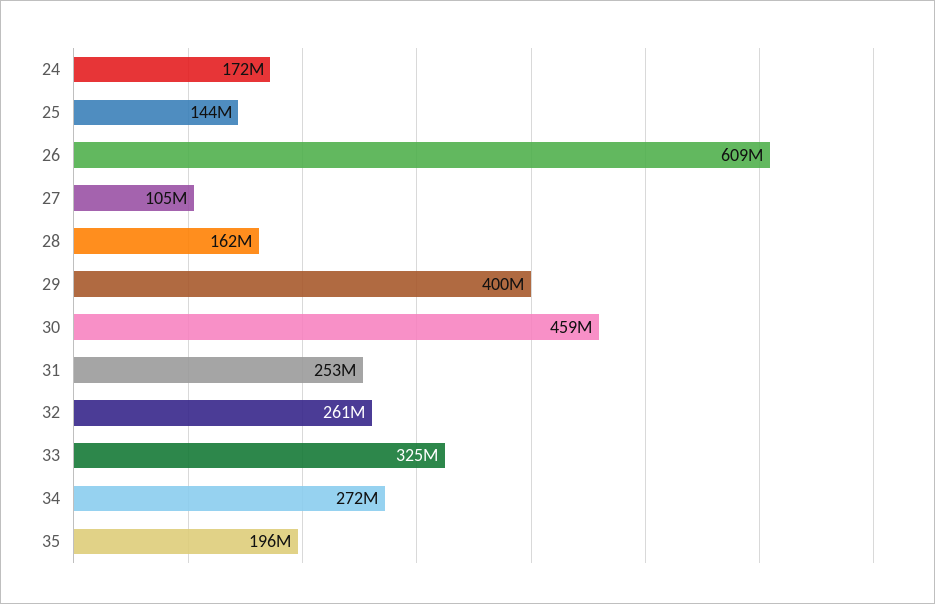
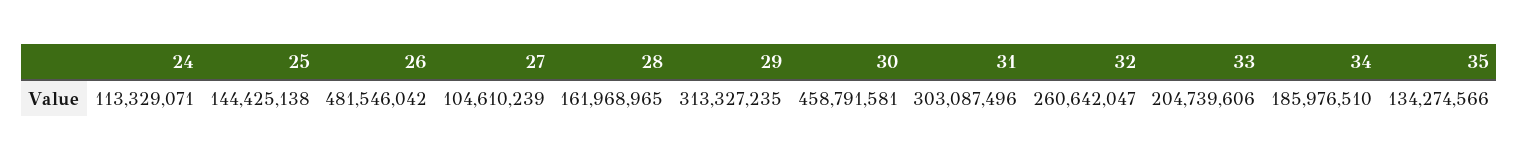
24: 172000000 -> 113329071
26: 609000000 -> 481546042
29: 400000000 -> 313327235
31: 253000000 -> 303087496
33: 325000000 -> 204739606
34: 272000000 -> 185976510
35: 196000000 -> 134274566

